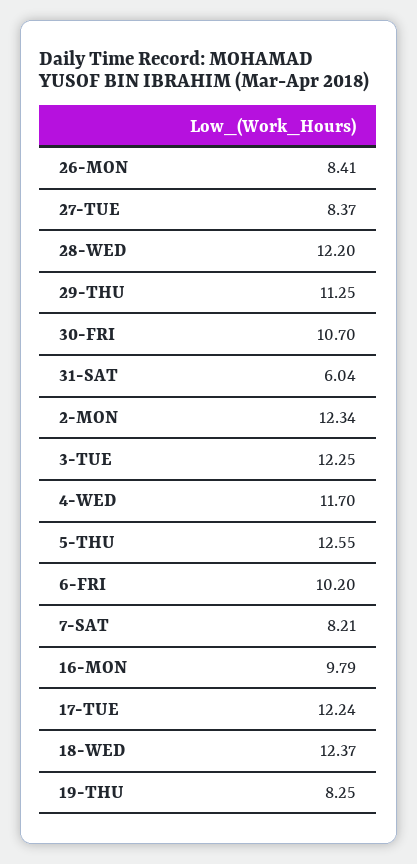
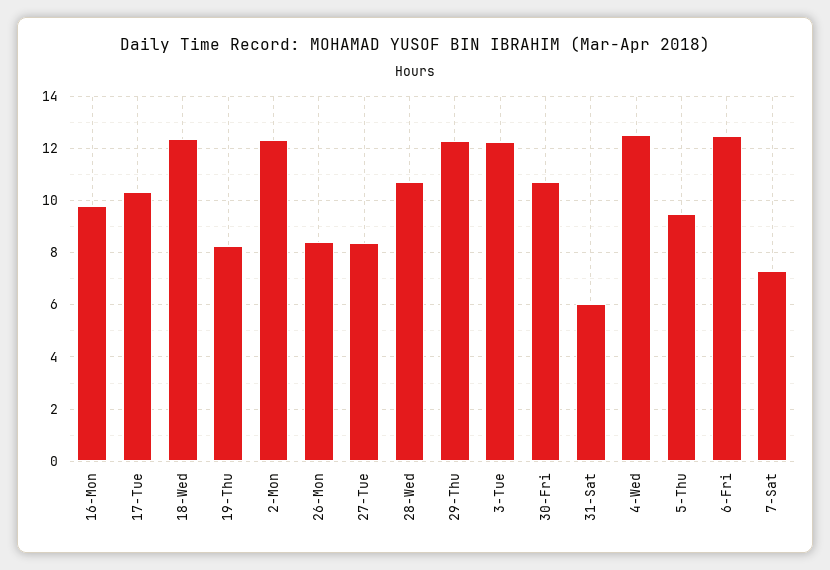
28-WED: 12.2 -> 10.75
29-THU: 11.25 -> 12.25
4-WED: 11.7 -> 12.5
5-THU: 12.55 -> 9.5
6-FRI: 10.2 -> 12.5
7-SAT: 8.21 -> 7.25
17-TUE: 12.24 -> 10.25

